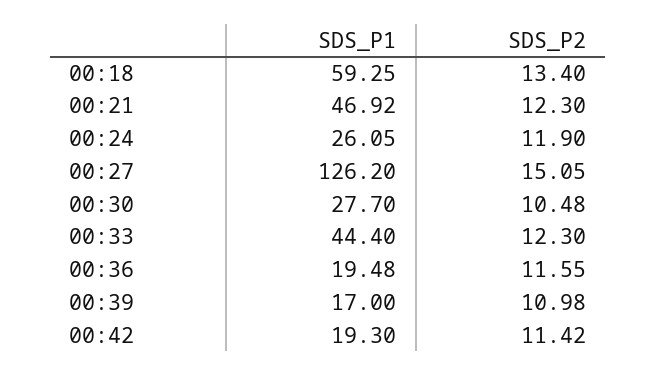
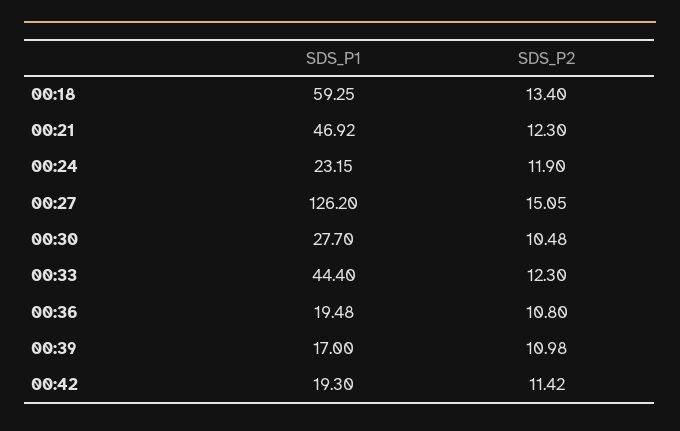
SDS_P1, 00:24: 26.05 -> 23.15
SDS_P2, 00:36: 11.55 -> 10.8

